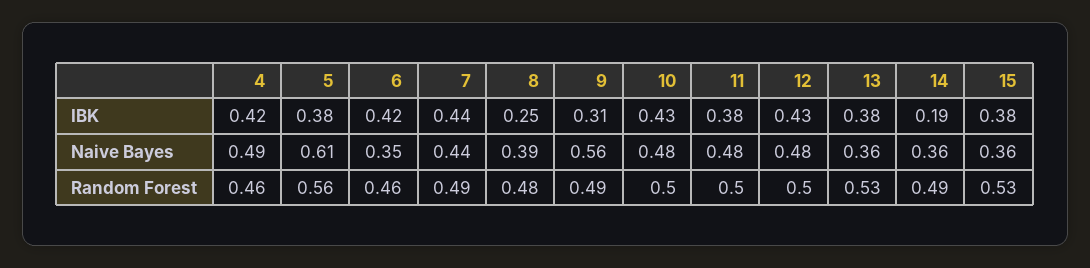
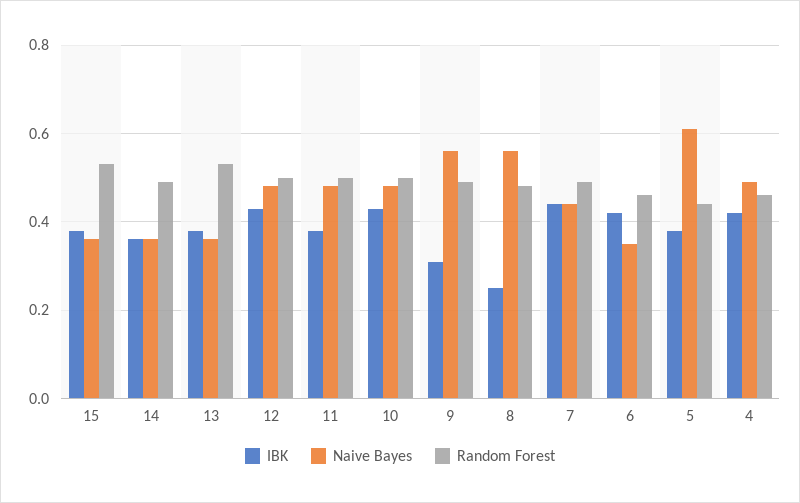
IBK, 14: 0.19 -> 0.35
Naive Bayes, 8: 0.39 -> 0.55
Random Forest, 5: 0.56 -> 0.45

